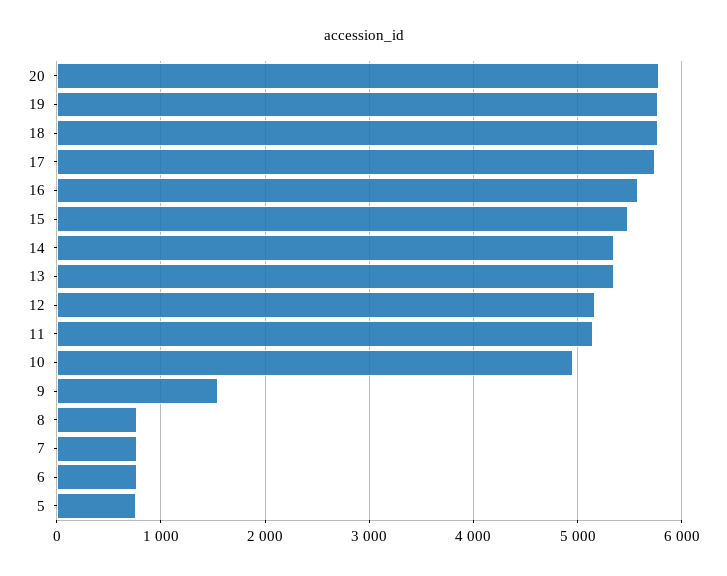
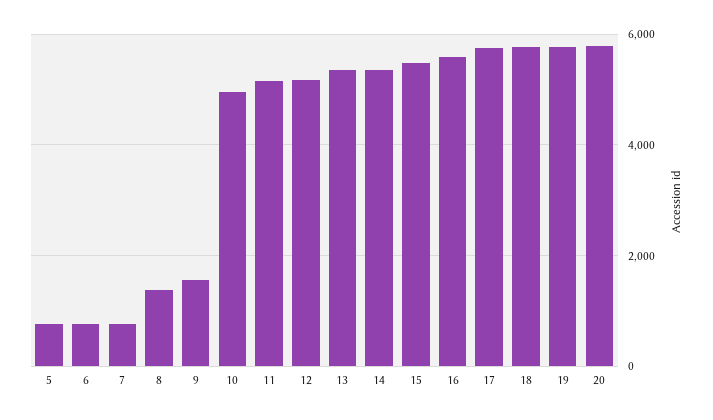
8: 800 -> 1400

